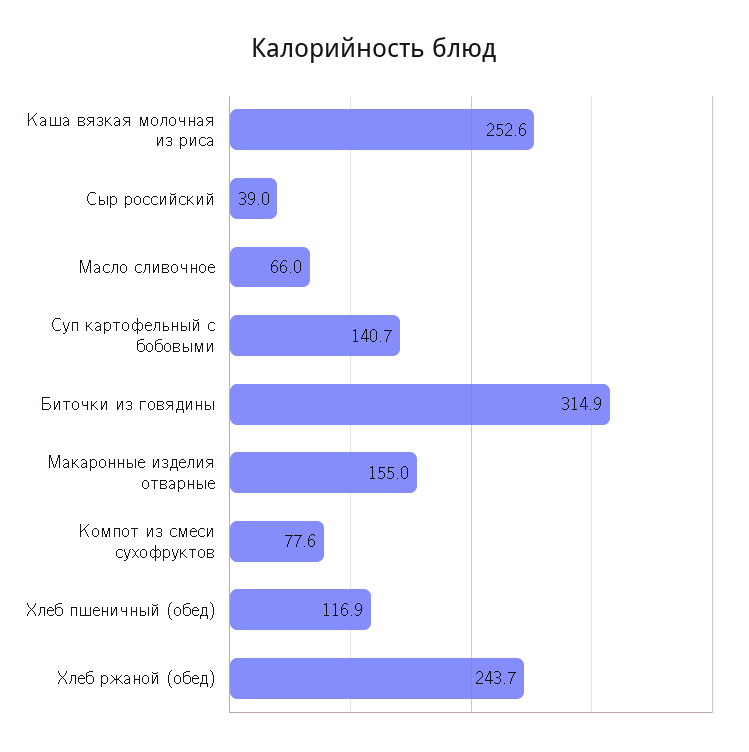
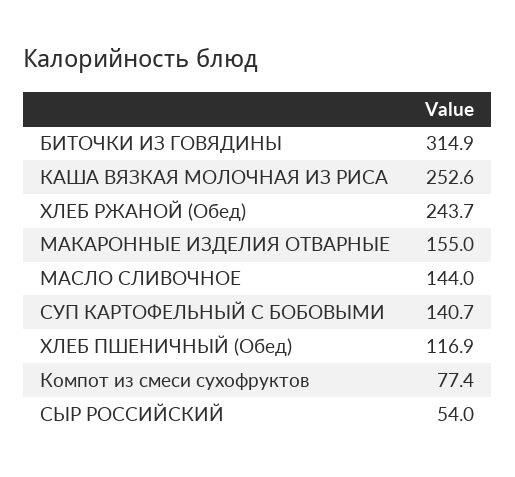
Сыр российский: 39 -> 54
Масло сливочное: 66 -> 144
Компот из смеси сухофруктов: 77.6 -> 77.4

